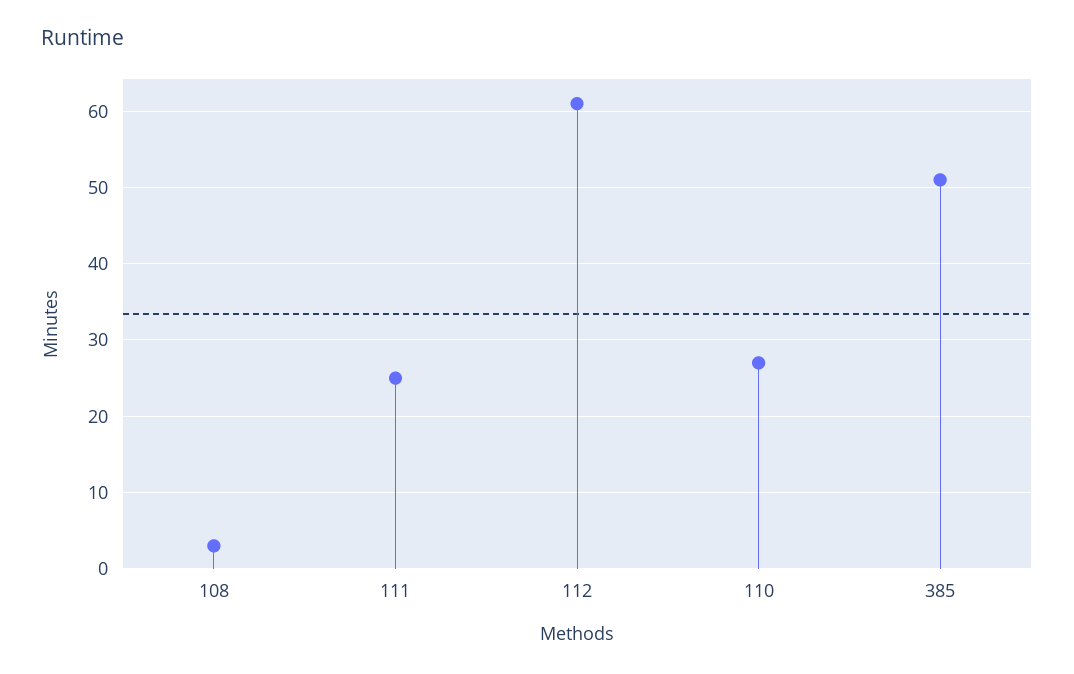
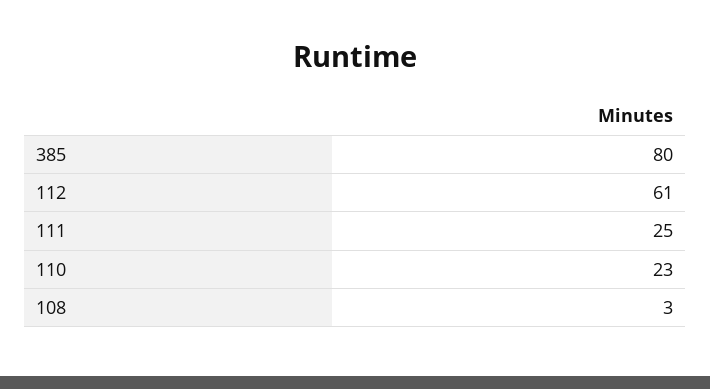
110: 27 -> 23
385: 51 -> 80

